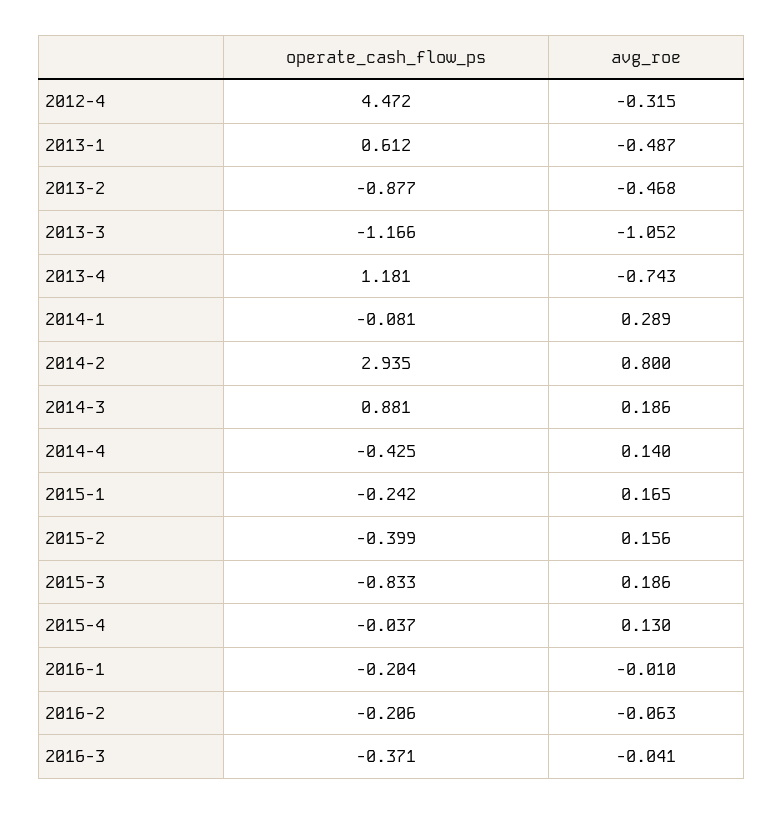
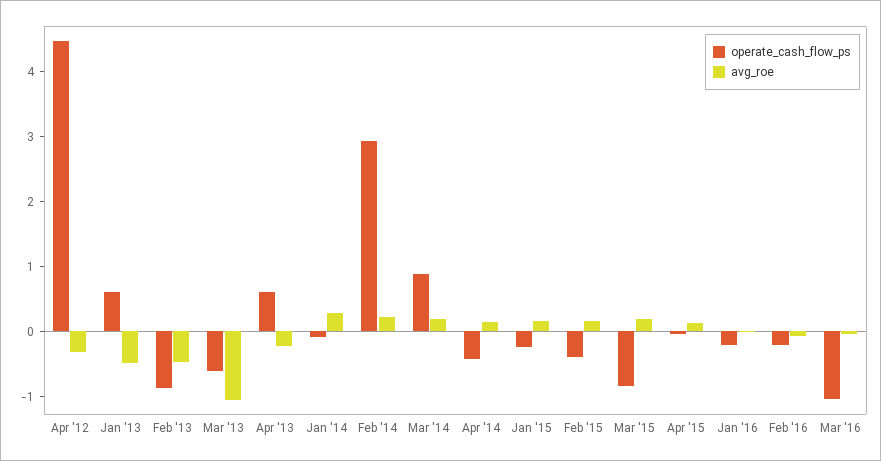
operate_cash_flow_ps, 2013-3: -1.166 -> -0.6
operate_cash_flow_ps, 2013-4: 1.181 -> 0.6
avg_roe, 2013-4: -0.743 -> -0.2
avg_roe, 2014-2: 0.8 -> 0.2
operate_cash_flow_ps, 2016-3: -0.371 -> -1

